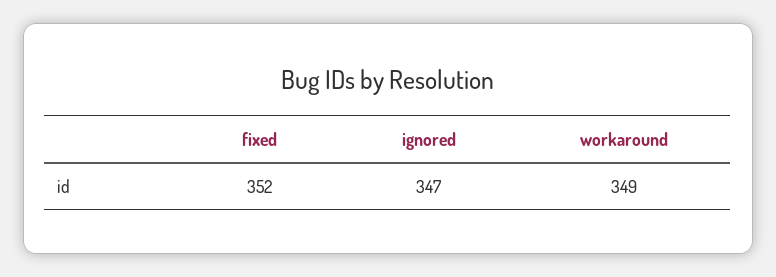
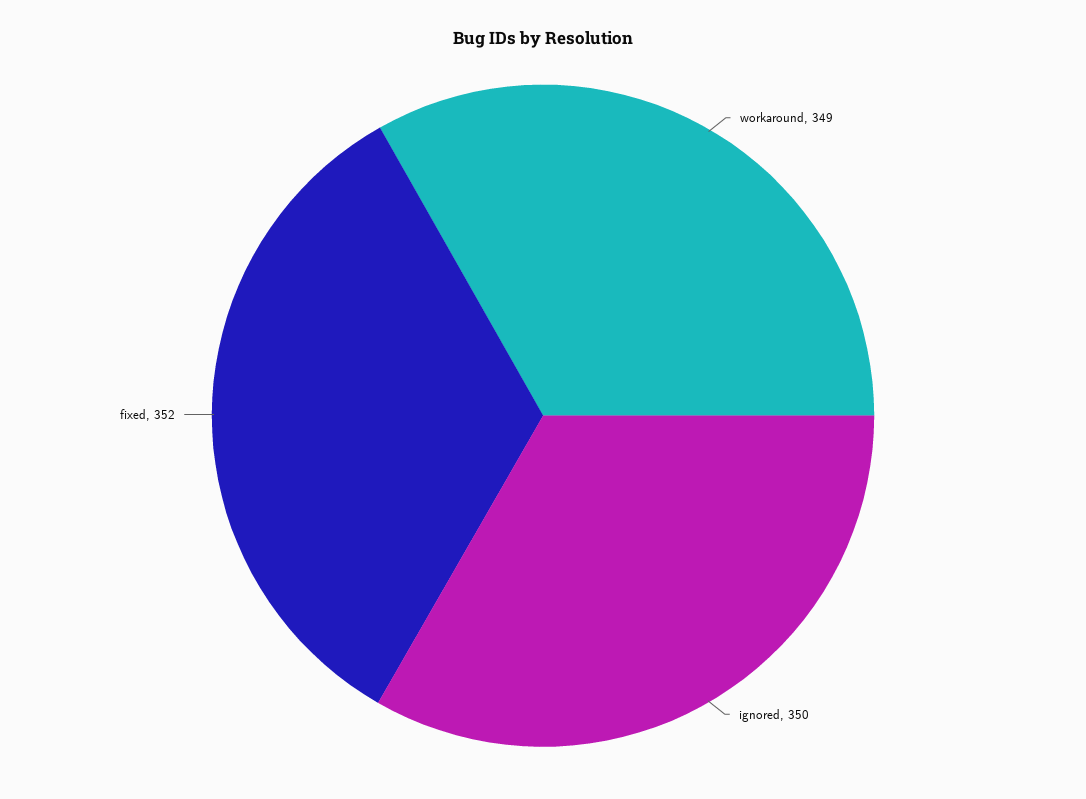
ignored: 347 -> 350

